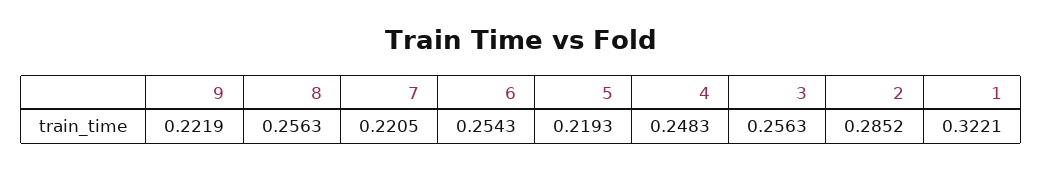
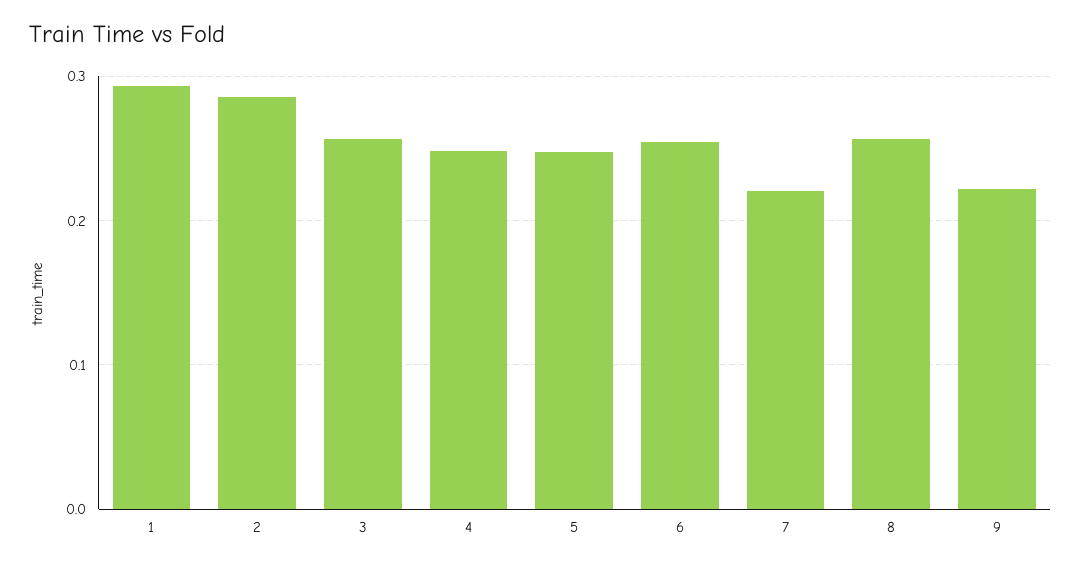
5: 0.2193 -> 0.25
1: 0.3221 -> 0.29

